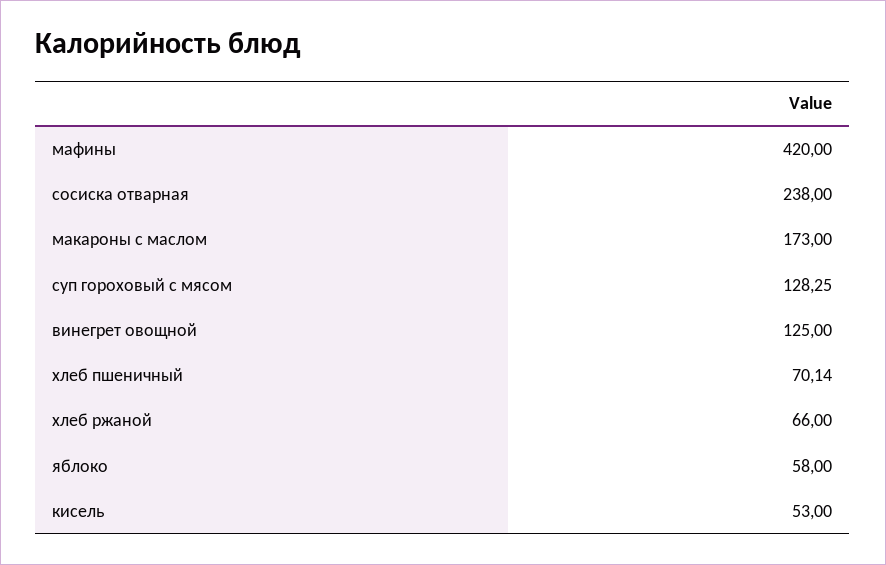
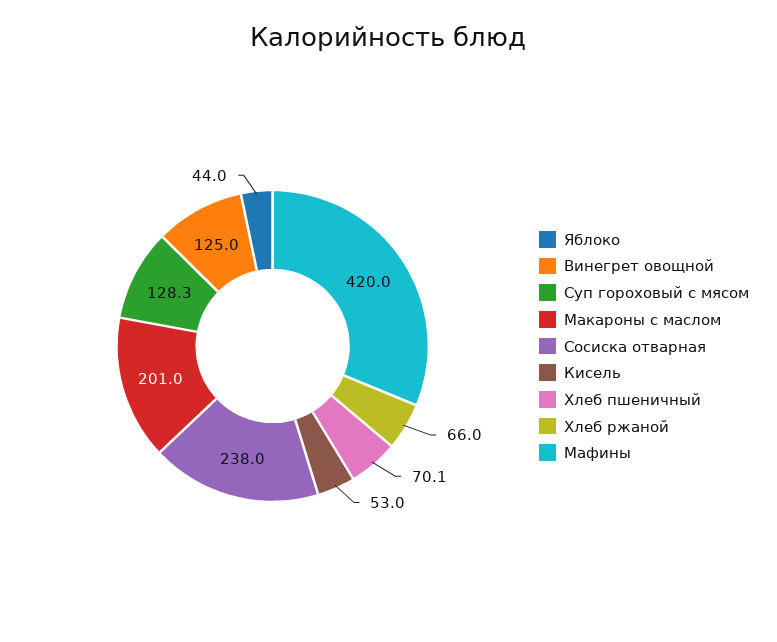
макароны с маслом: 173 -> 201
яблоко: 58 -> 44

